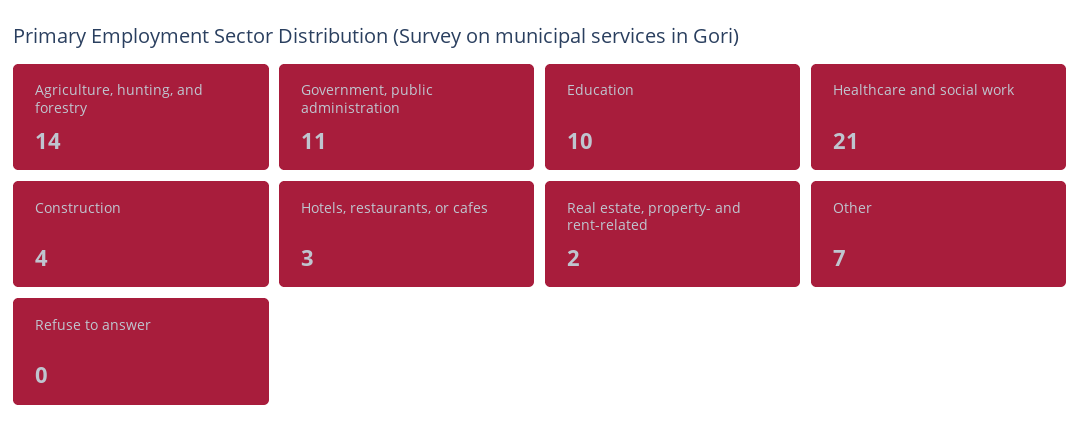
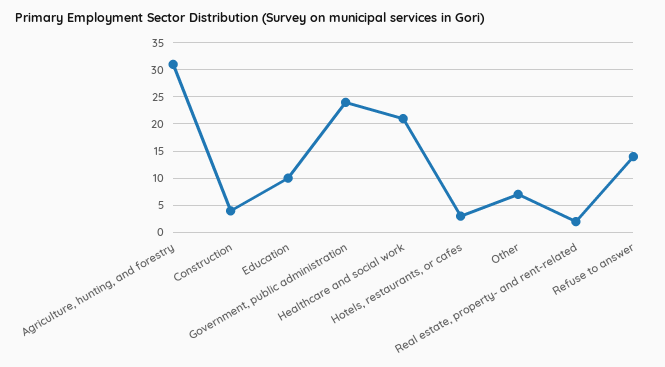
Agriculture, hunting, and forestry: 14 -> 30
Government, public administration: 11 -> 25
Refuse to answer: 0 -> 15

